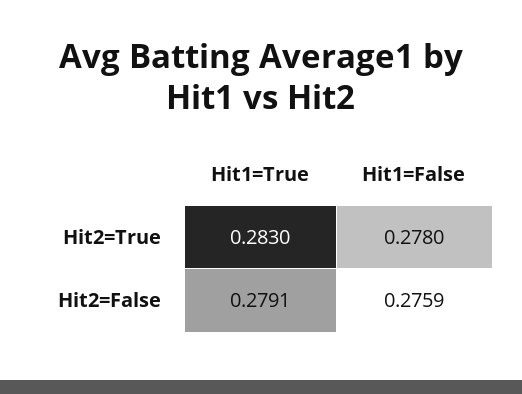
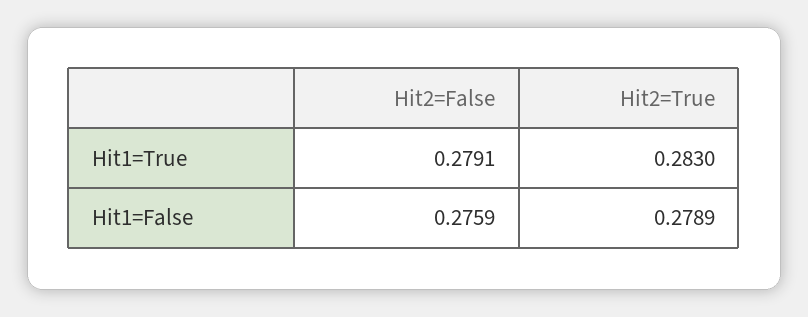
Hit1=False, Hit2=True: 0.278 -> 0.2789

